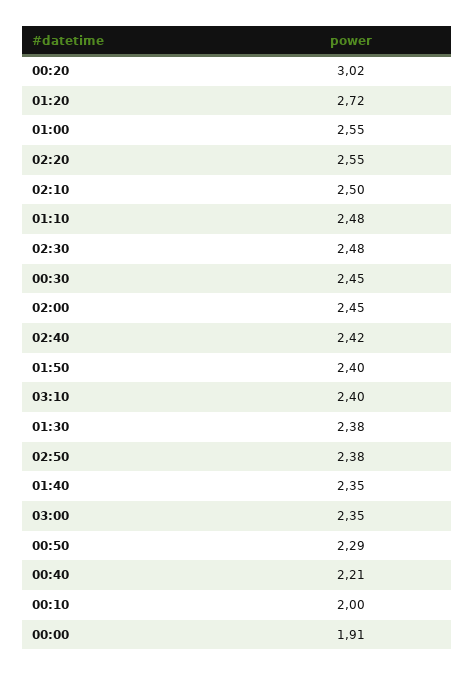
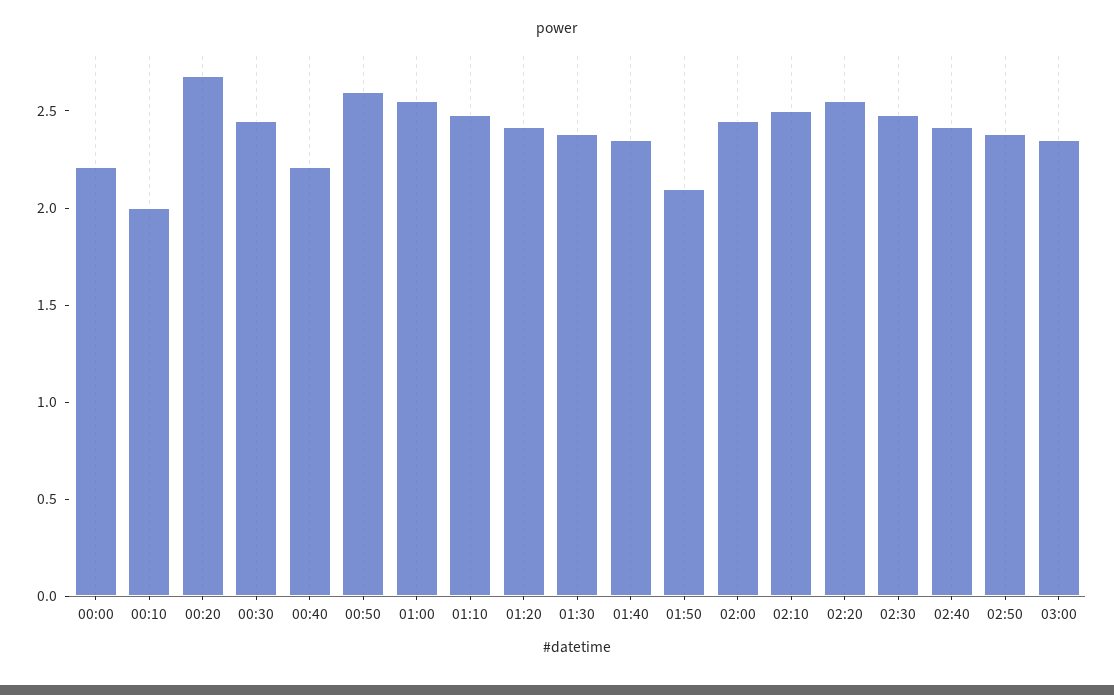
00:20: 3.02 -> 2.7
01:20: 2.72 -> 2.4
01:50: 2.4 -> 2.1
03:10: 2.4 -> none
00:50: 2.29 -> 2.6
00:00: 1.91 -> 2.2

